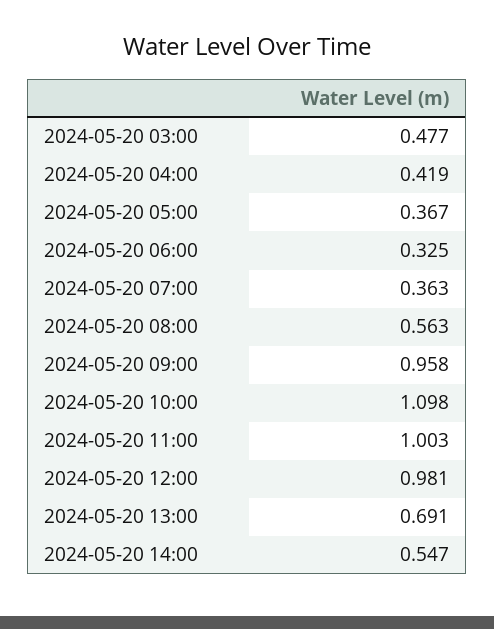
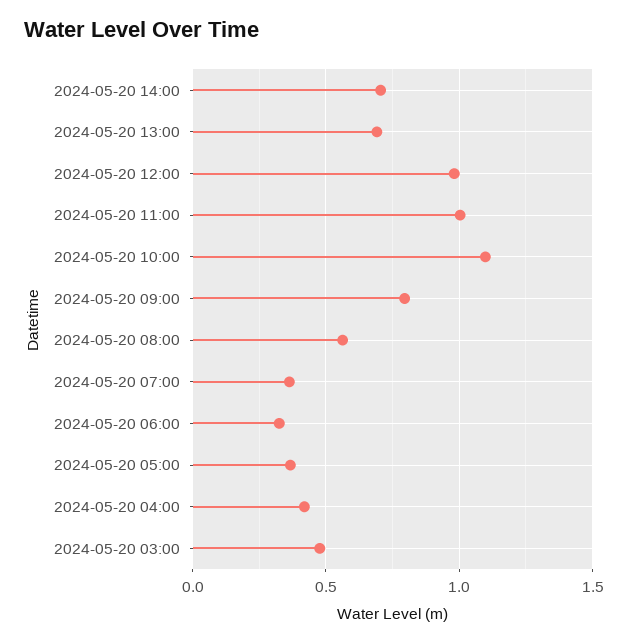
2024-05-20 09:00: 0.958 -> 0.8
2024-05-20 14:00: 0.547 -> 0.7

